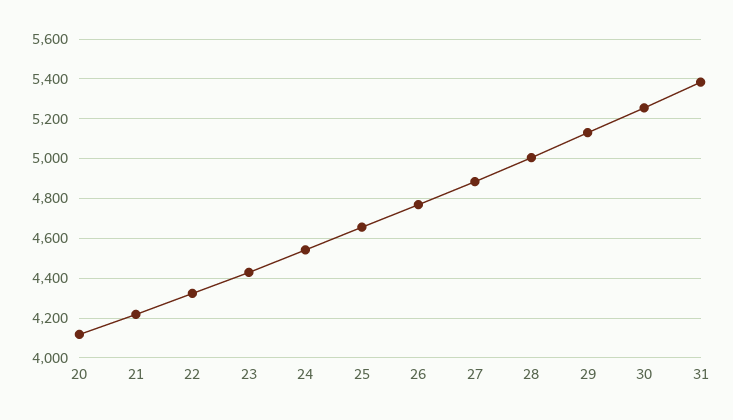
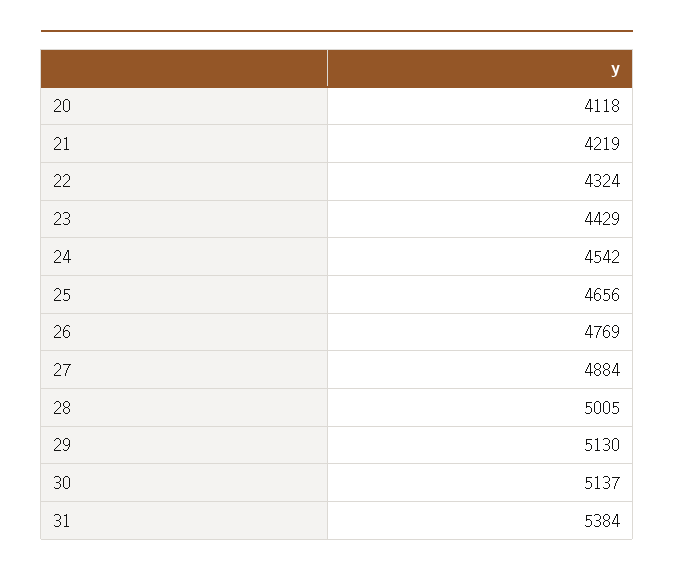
30: 5250 -> 5137

